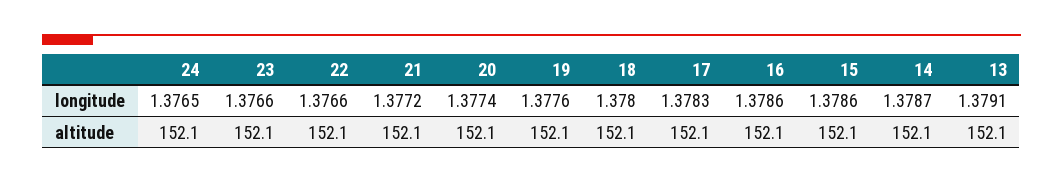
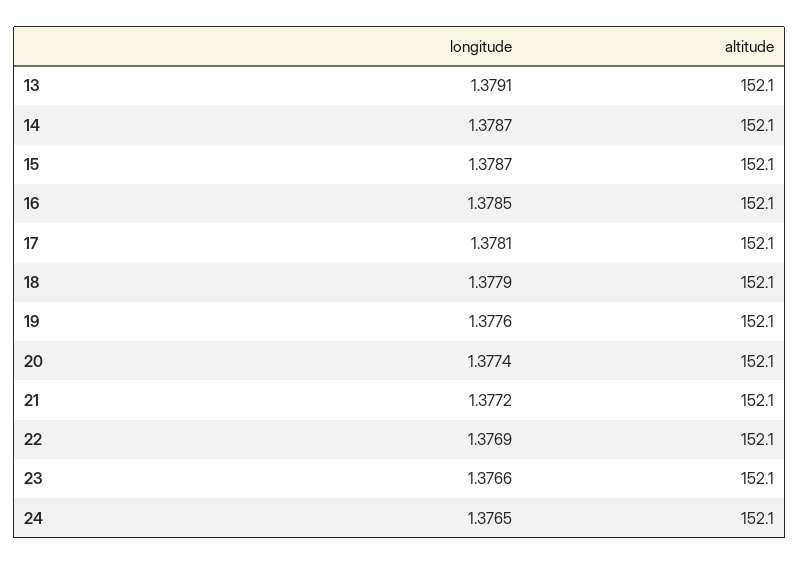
22, longitude: 1.3766 -> 1.3769
18, longitude: 1.378 -> 1.3779
17, longitude: 1.3783 -> 1.3781
16, longitude: 1.3786 -> 1.3785
15, longitude: 1.3786 -> 1.3787

